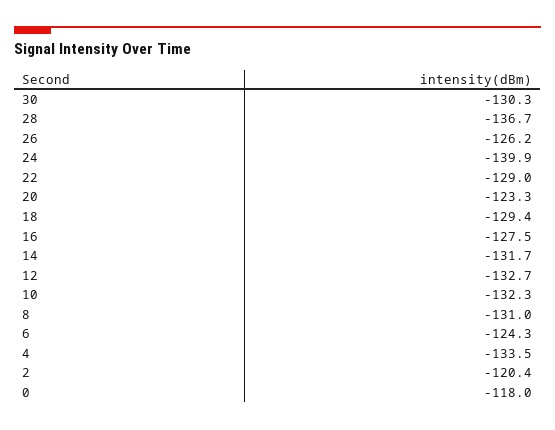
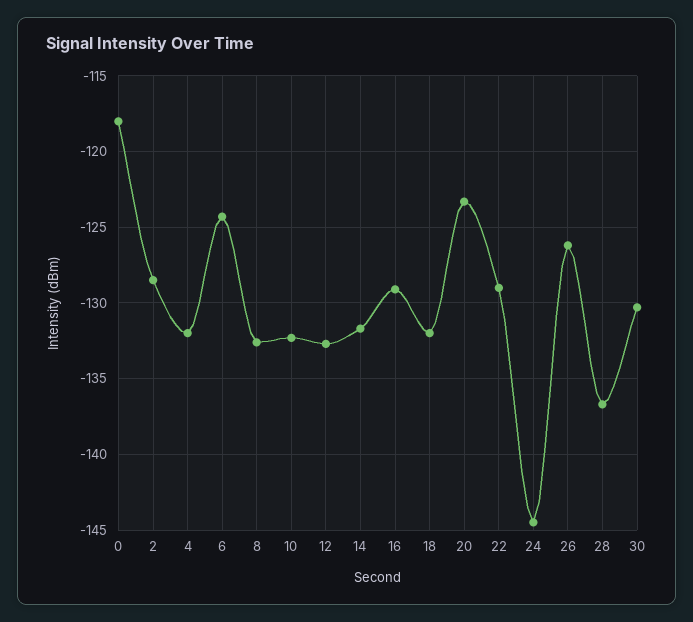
24: -139.9 -> -144.5
18: -129.4 -> -132
16: -127.5 -> -129
8: -131 -> -132.5
4: -133.5 -> -132
2: -120.4 -> -128.5

